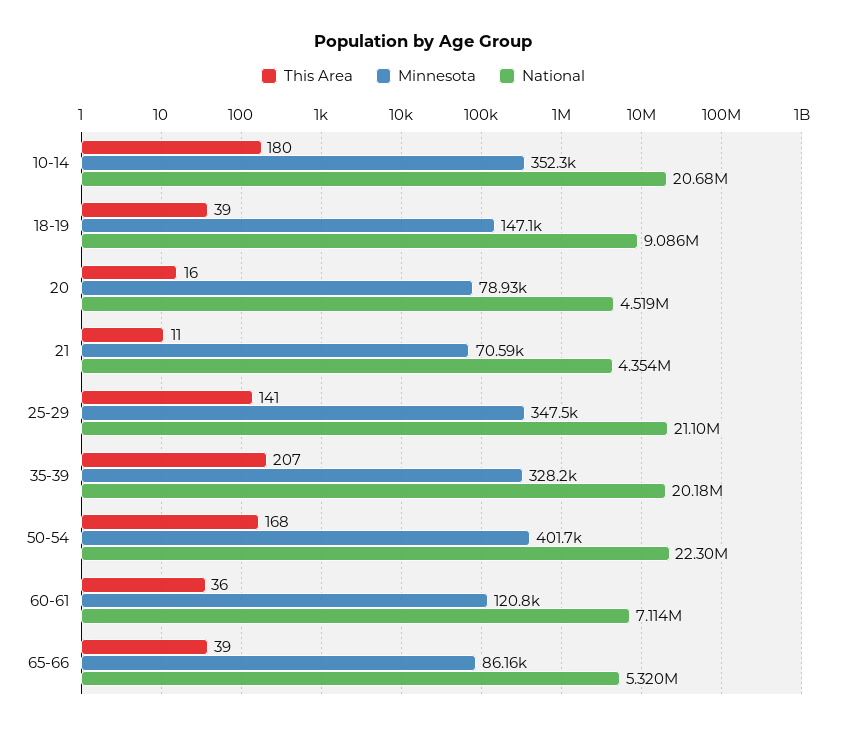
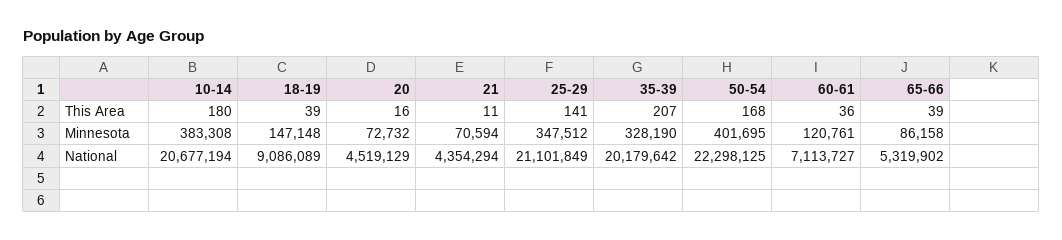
Minnesota, 10-14: 352300 -> 383308
Minnesota, 20: 78930 -> 72732

